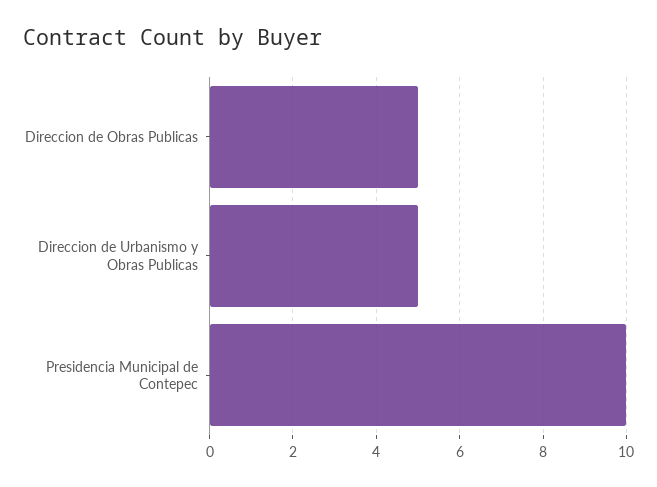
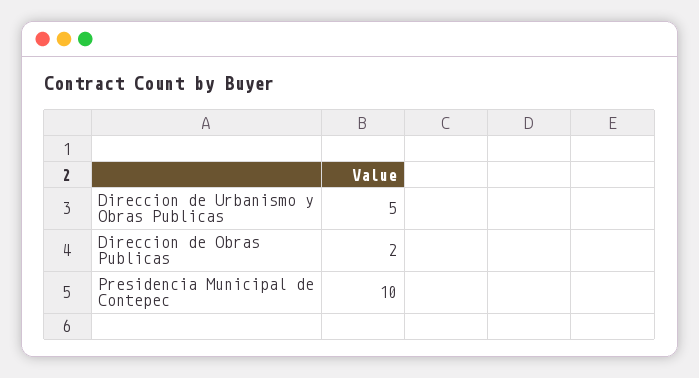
Direccion de Obras Publicas: 5 -> 2

